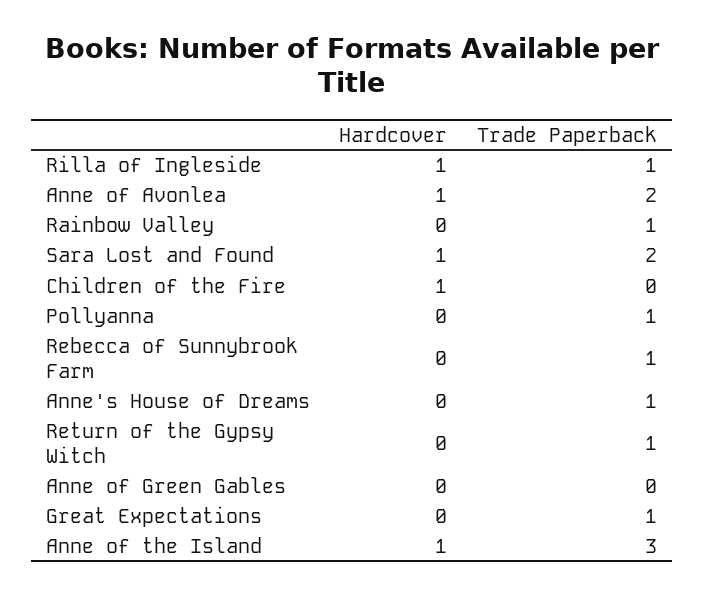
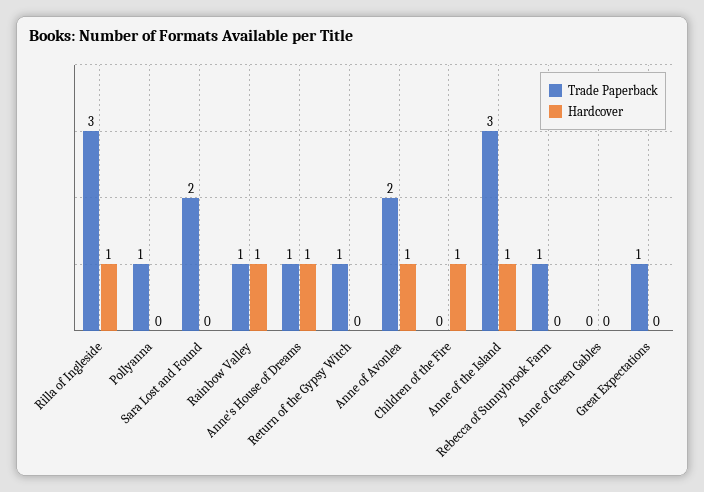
Trade Paperback, Rilla of Ingleside: 1 -> 3
Hardcover, Rainbow Valley: 0 -> 1
Hardcover, Sara Lost and Found: 1 -> 0
Hardcover, Anne's House of Dreams: 0 -> 1

